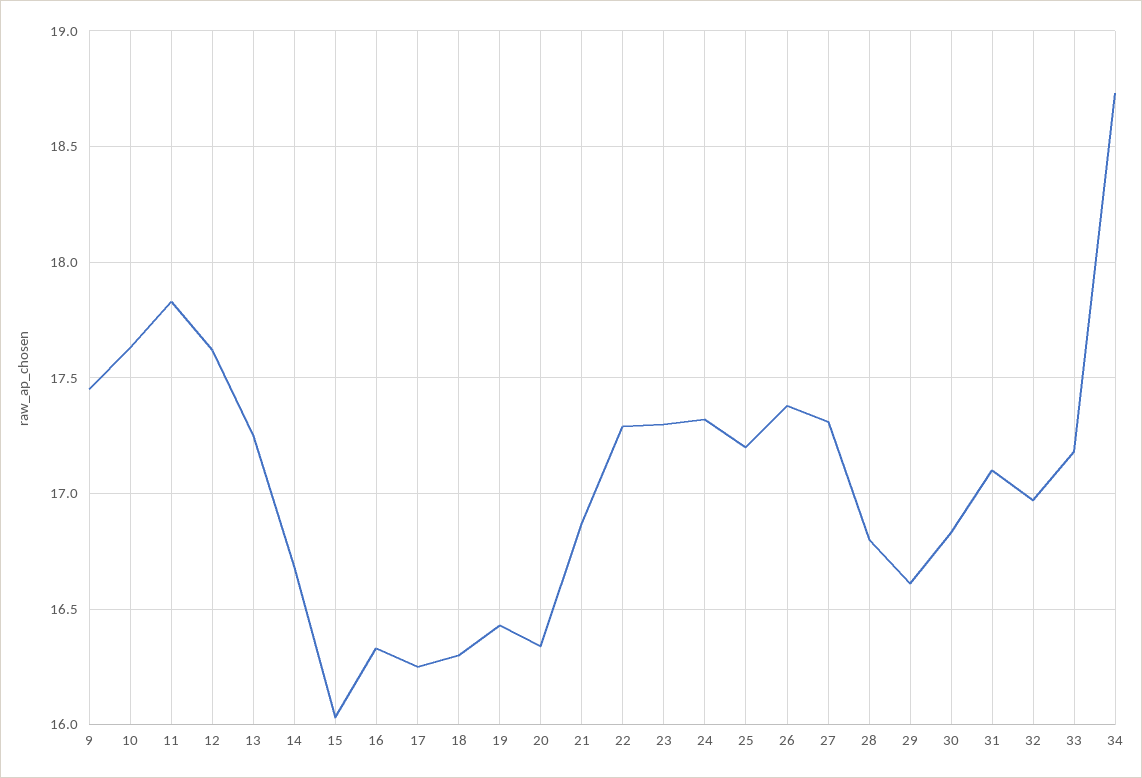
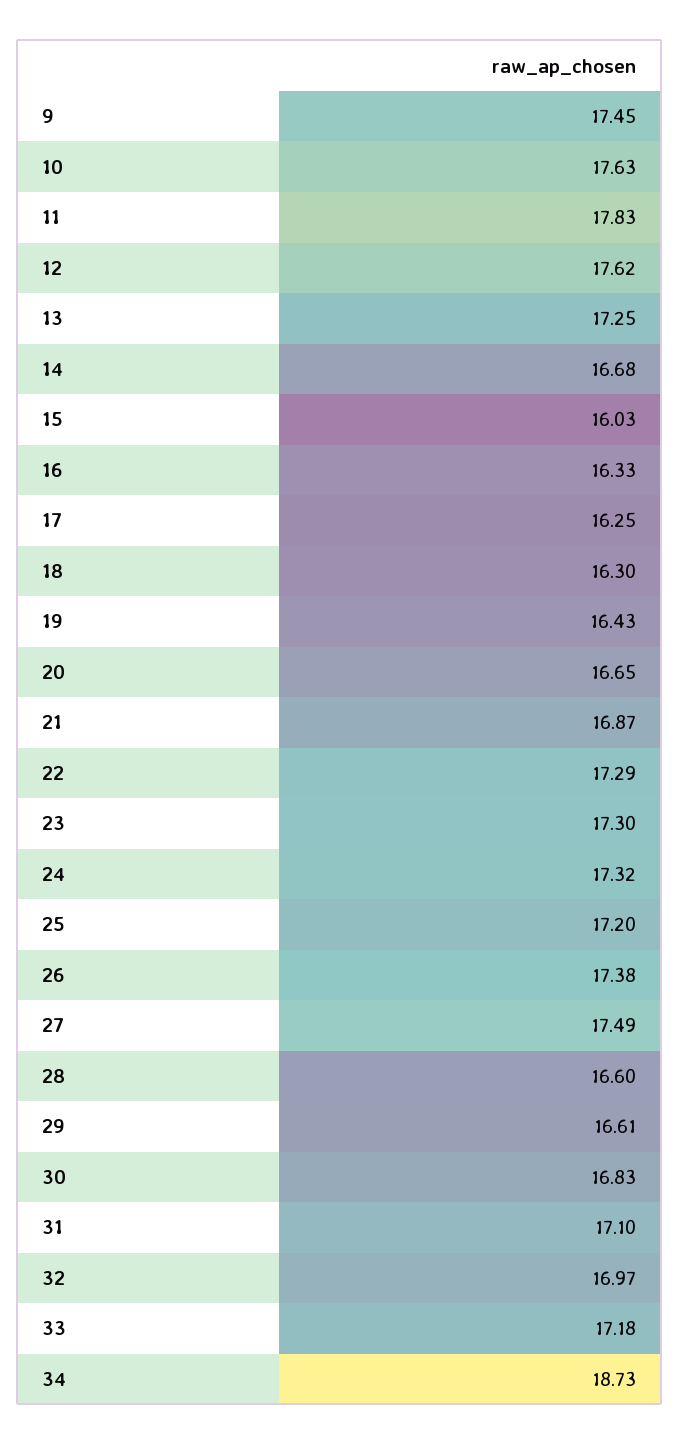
20: 16.35 -> 16.65
27: 17.3 -> 17.49
28: 16.8 -> 16.6

